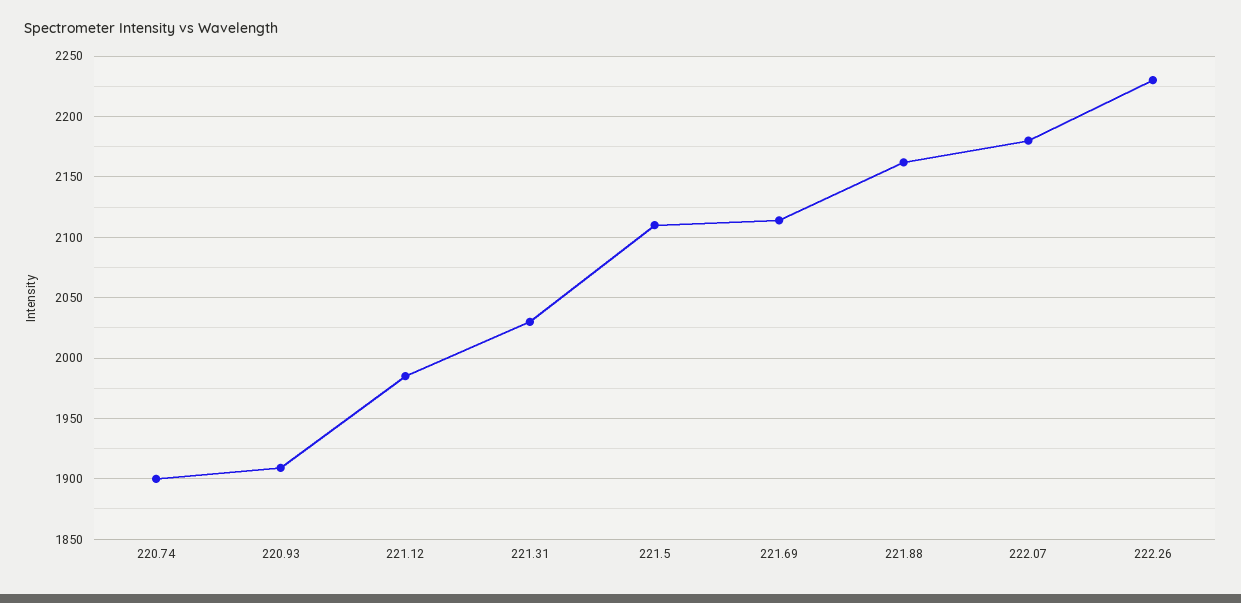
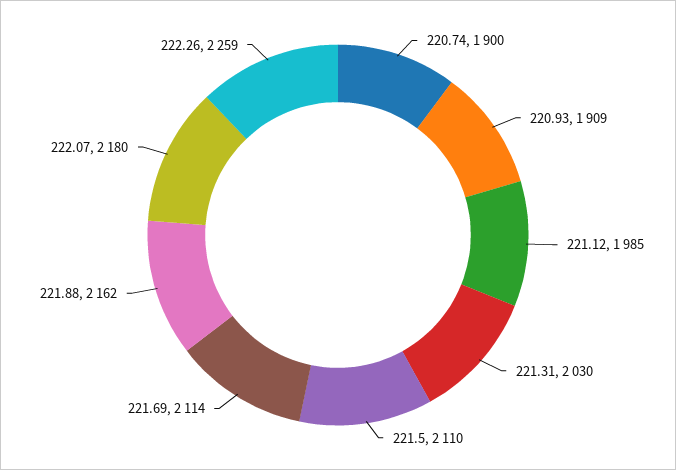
222.26: 2230 -> 2259

